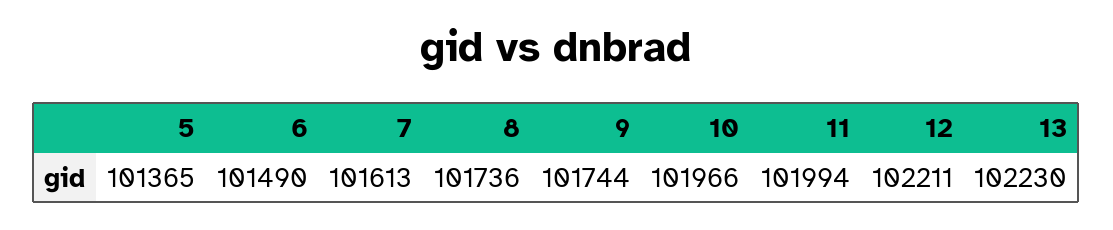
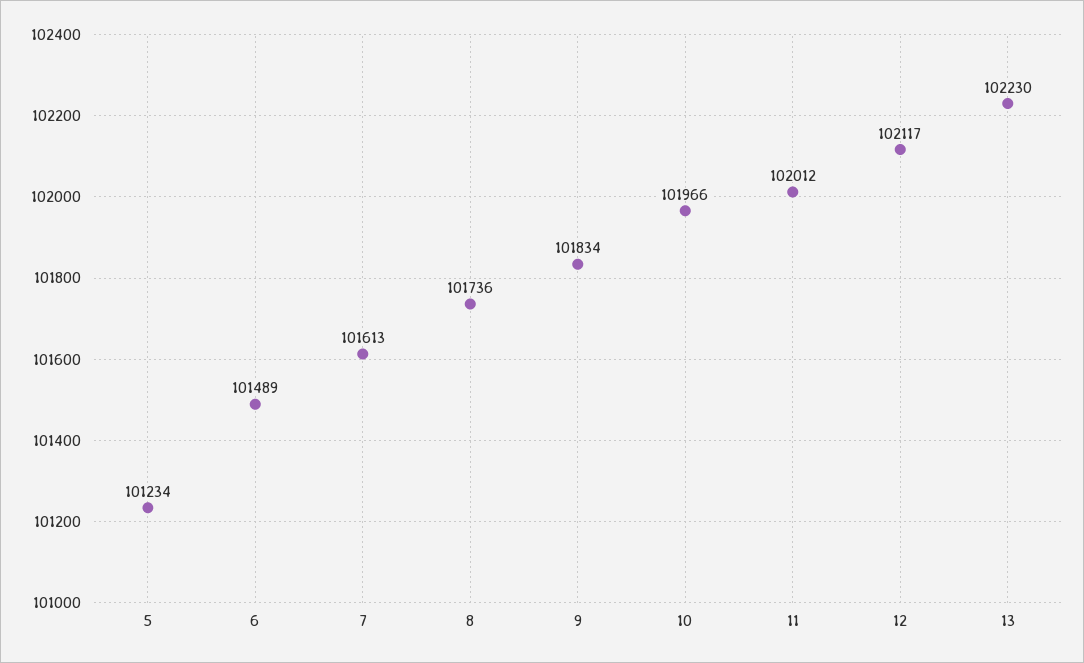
5: 101365 -> 101234
6: 101490 -> 101489
9: 101744 -> 101834
11: 101994 -> 102012
12: 102211 -> 102117

